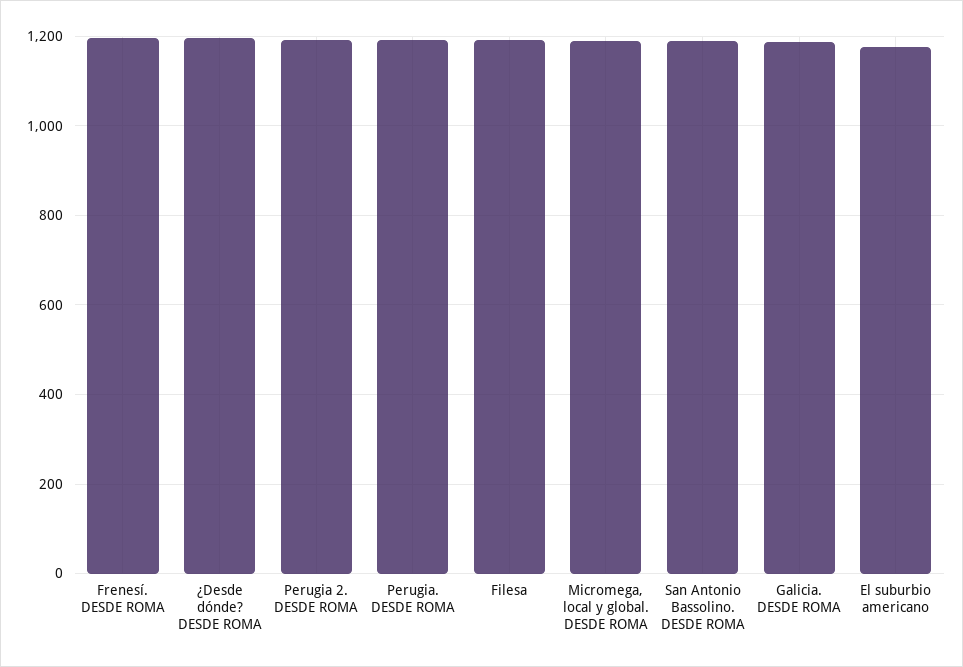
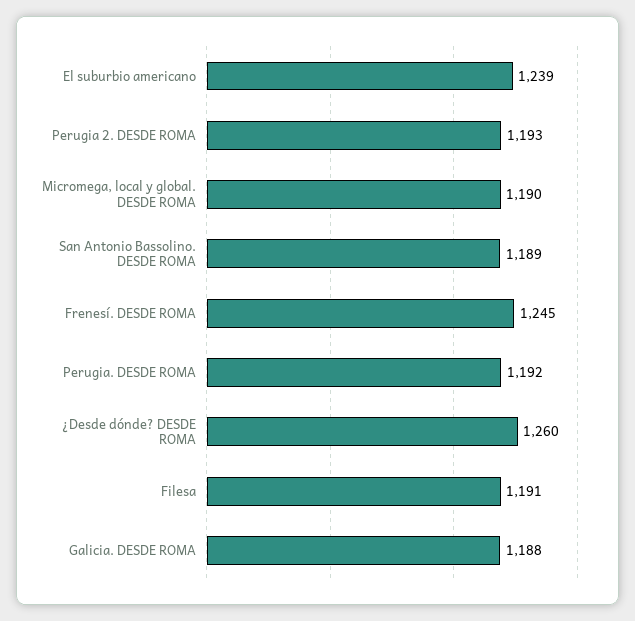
Frenesí. DESDE ROMA: 1200 -> 1245
¿Desde dónde? DESDE ROMA: 1200 -> 1260
El suburbio americano: 1180 -> 1239

